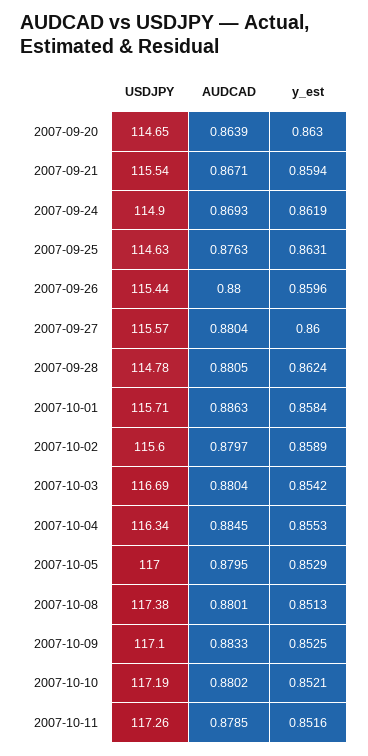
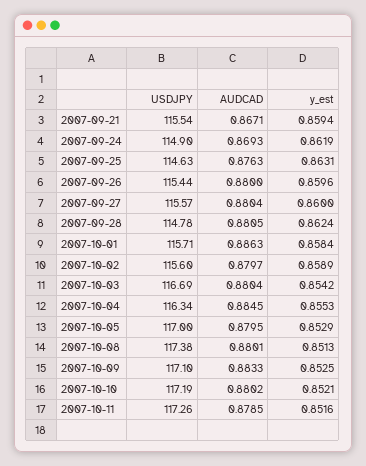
USDJPY, 2007-09-20: 114.65 -> none
AUDCAD, 2007-09-20: 0.8639 -> none
y_est, 2007-09-20: 0.863 -> none

